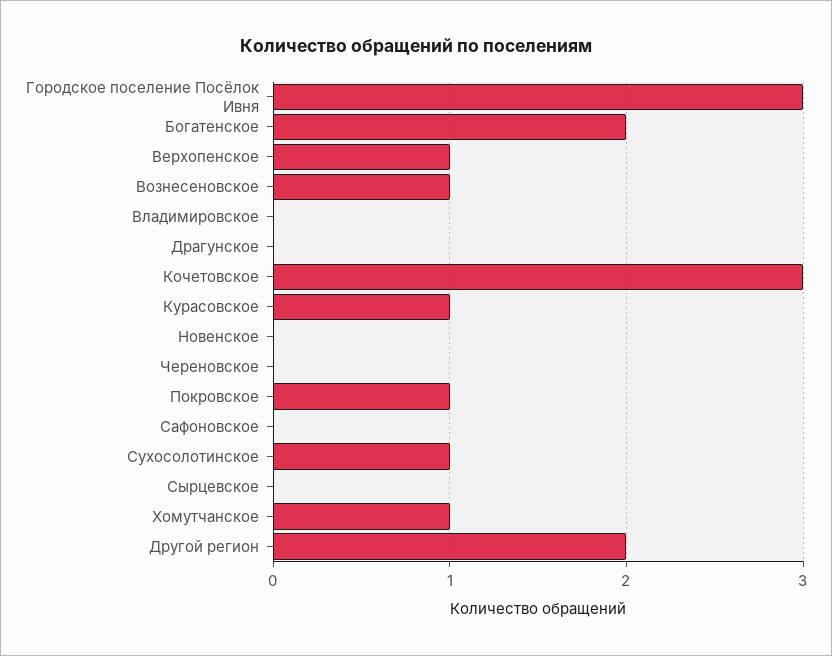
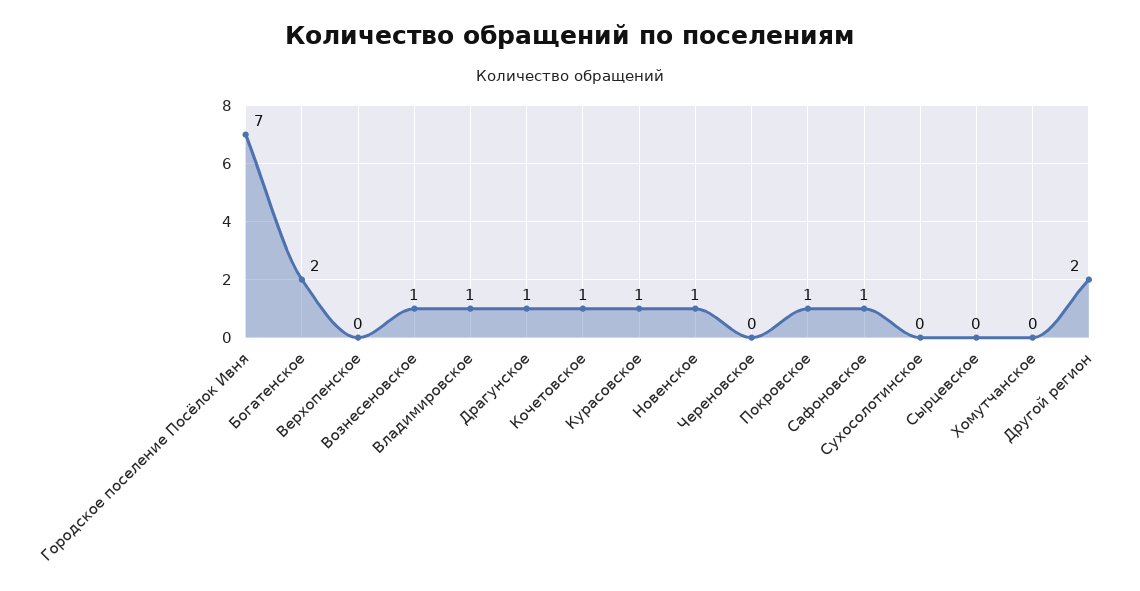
Городское поселение Посёлок Ивня: 3 -> 7
Верхопенское: 1 -> 0
Владимировское: 0 -> 1
Драгунское: 0 -> 1
Кочетовское: 3 -> 1
Новенское: 0 -> 1
Сафоновское: 0 -> 1
Сухосолотинское: 1 -> 0
Хомутчанское: 1 -> 0

